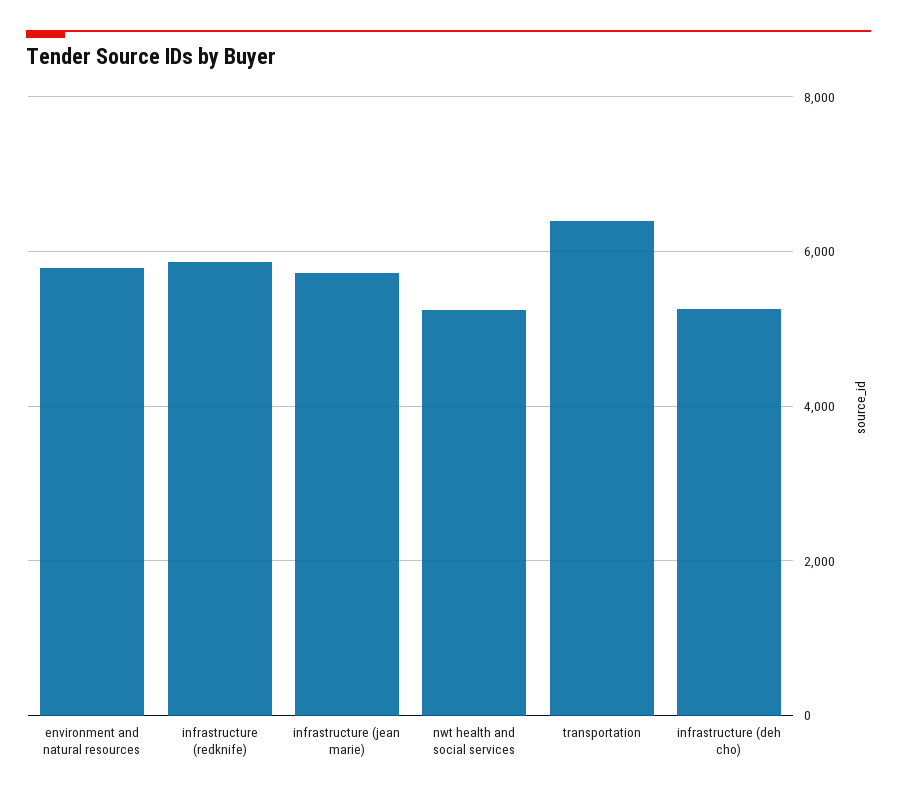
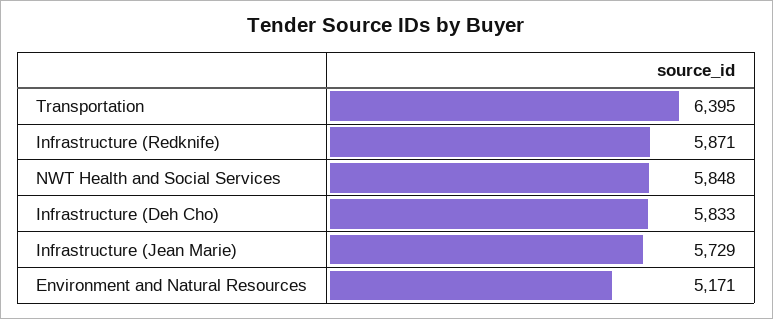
environment and natural resources: 5800 -> 5171
nwt health and social services: 5200 -> 5848
infrastructure (deh cho): 5200 -> 5833

